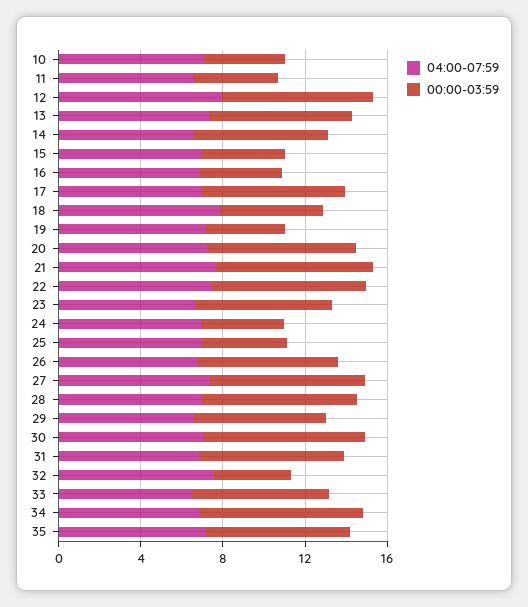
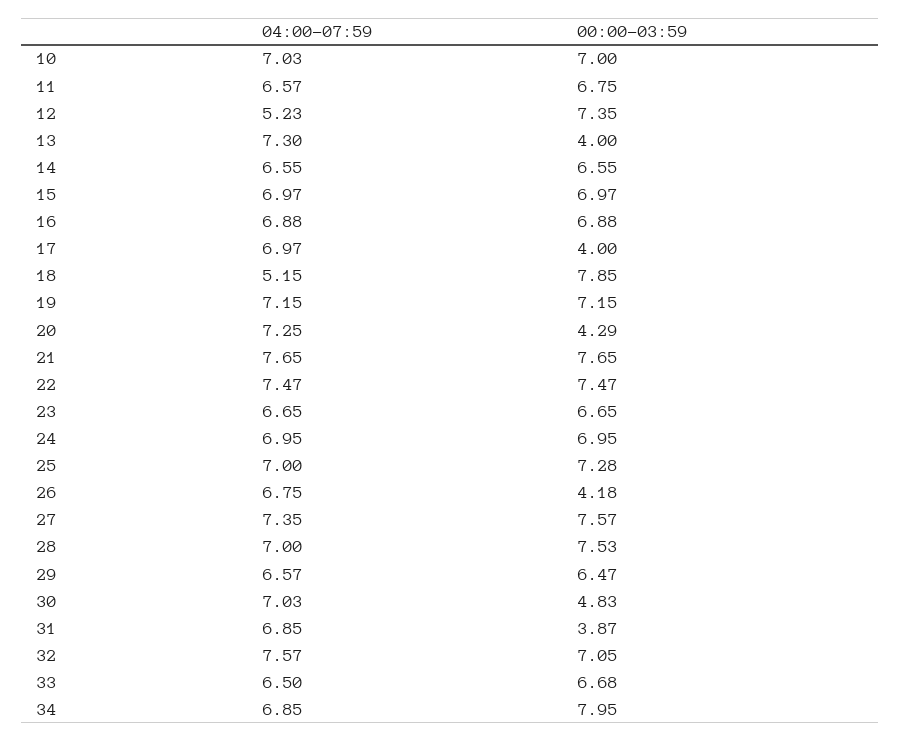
00:00-03:59, 10: 4 -> 7
00:00-03:59, 11: 4 -> 6.75
04:00-07:59, 12: 8 -> 5.23
00:00-03:59, 13: 7 -> 4
00:00-03:59, 15: 4 -> 6.97
00:00-03:59, 16: 4 -> 6.88
00:00-03:59, 17: 7 -> 4
04:00-07:59, 18: 8 -> 5.15
00:00-03:59, 18: 5 -> 7.85
00:00-03:59, 19: 4 -> 7.15
00:00-03:59, 20: 7 -> 4.29
00:00-03:59, 24: 4 -> 6.95
00:00-03:59, 25: 4 -> 7.28
00:00-03:59, 26: 7 -> 4.18
00:00-03:59, 30: 8 -> 4.83
00:00-03:59, 31: 7 -> 3.87
00:00-03:59, 32: 4 -> 7.05
04:00-07:59, 35: 7 -> none
00:00-03:59, 35: 7 -> none

